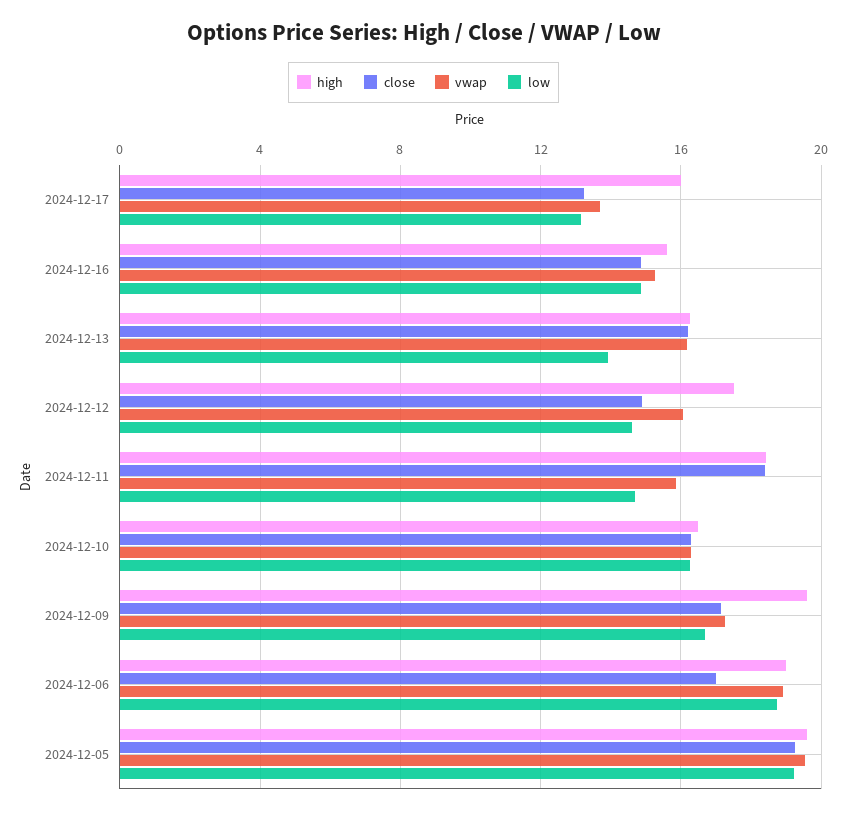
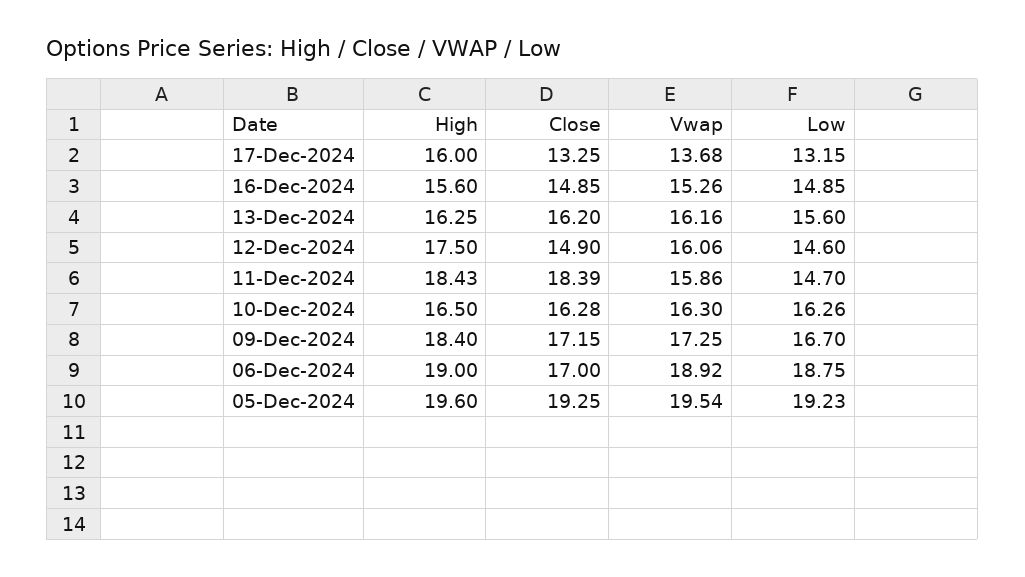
low, 2024-12-13: 14 -> 15.6
high, 2024-12-09: 19.5 -> 18.4

